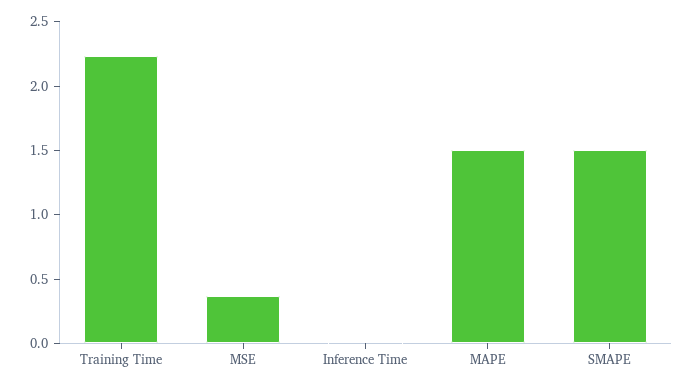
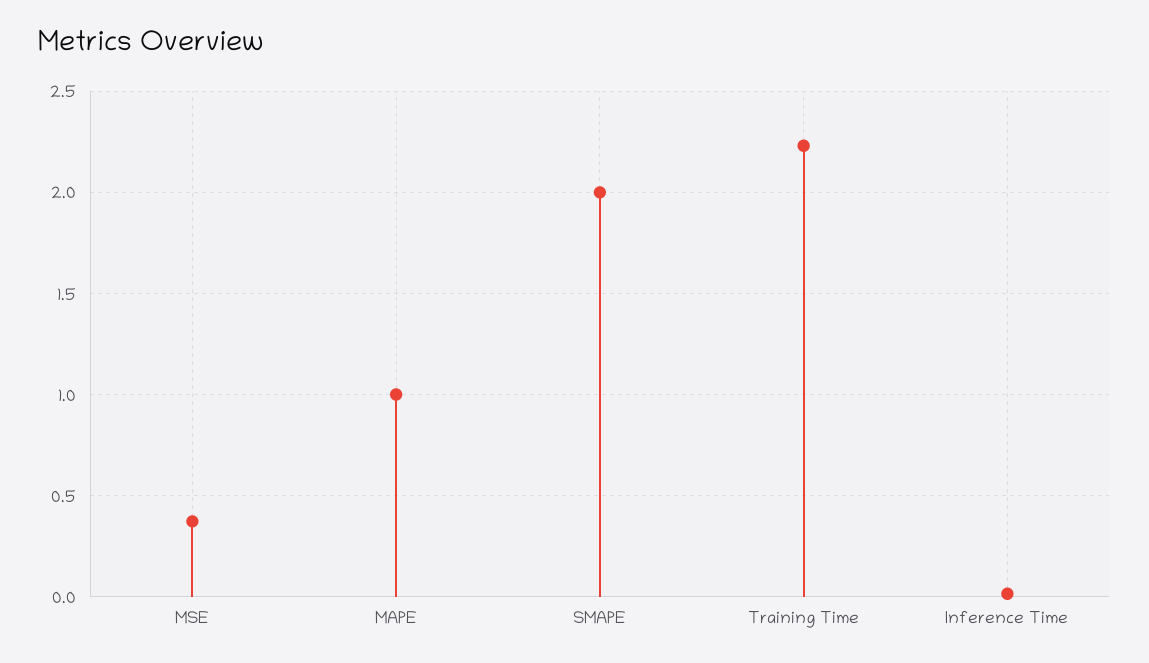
MAPE: 1.5 -> 1
SMAPE: 1.5 -> 2

